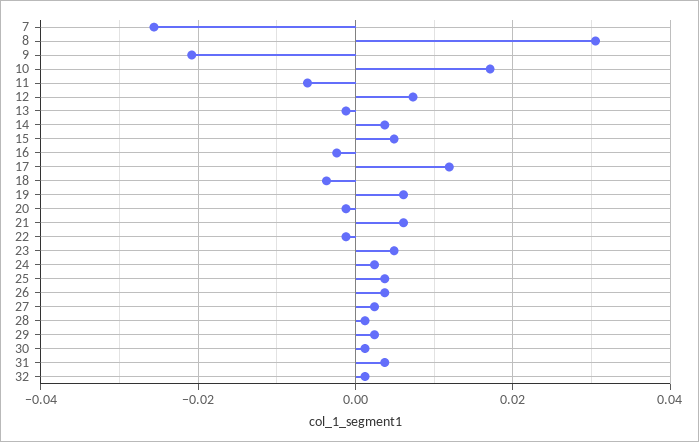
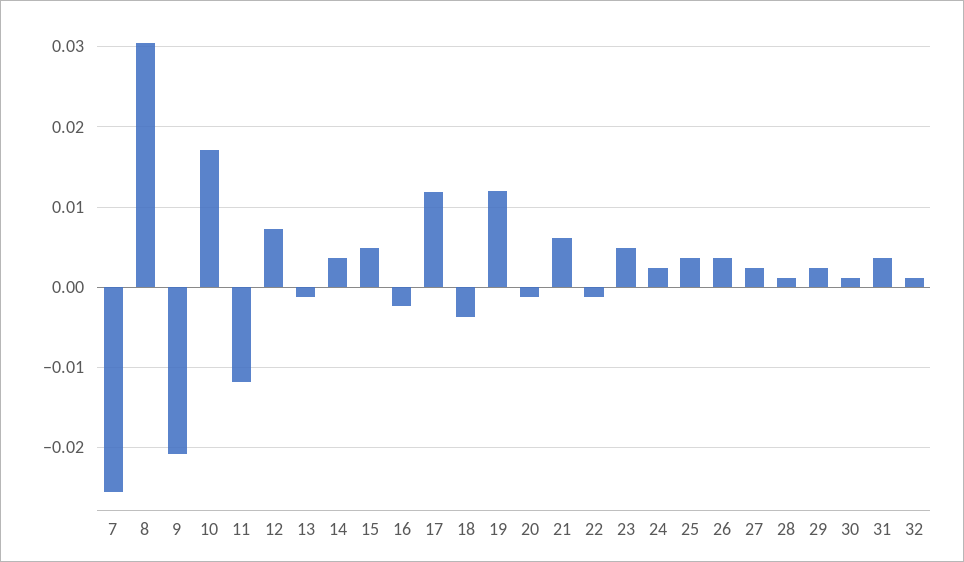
11: -0.006 -> -0.012
19: 0.006 -> 0.012

